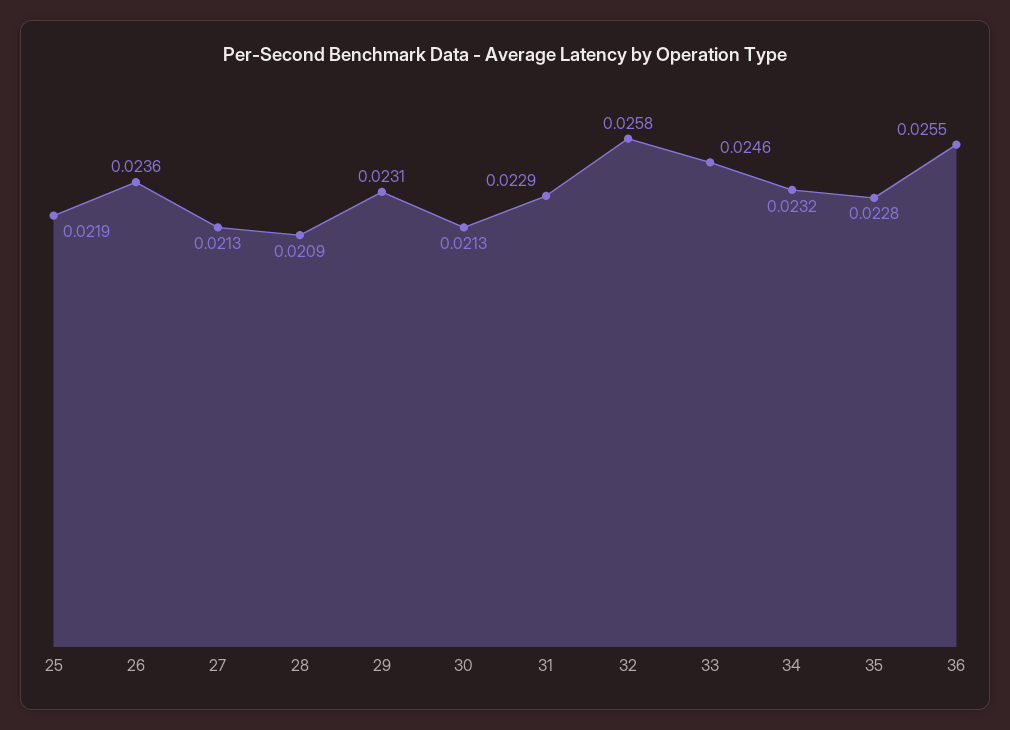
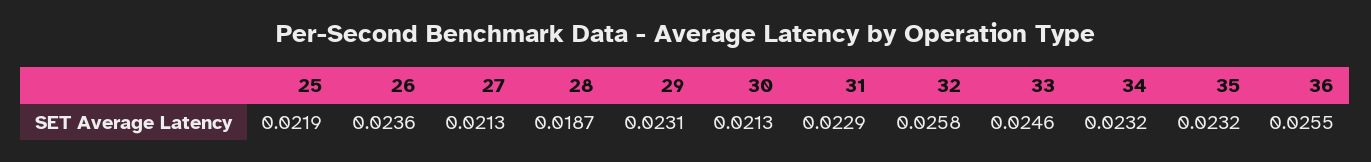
28: 0.0209 -> 0.0187
35: 0.0228 -> 0.0232

